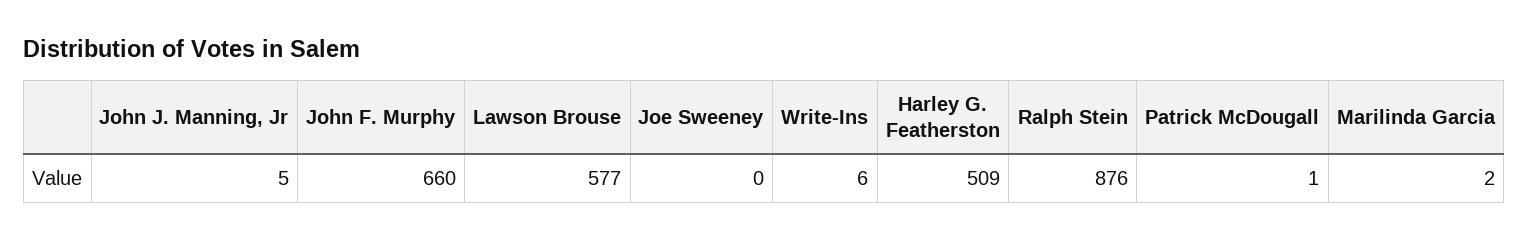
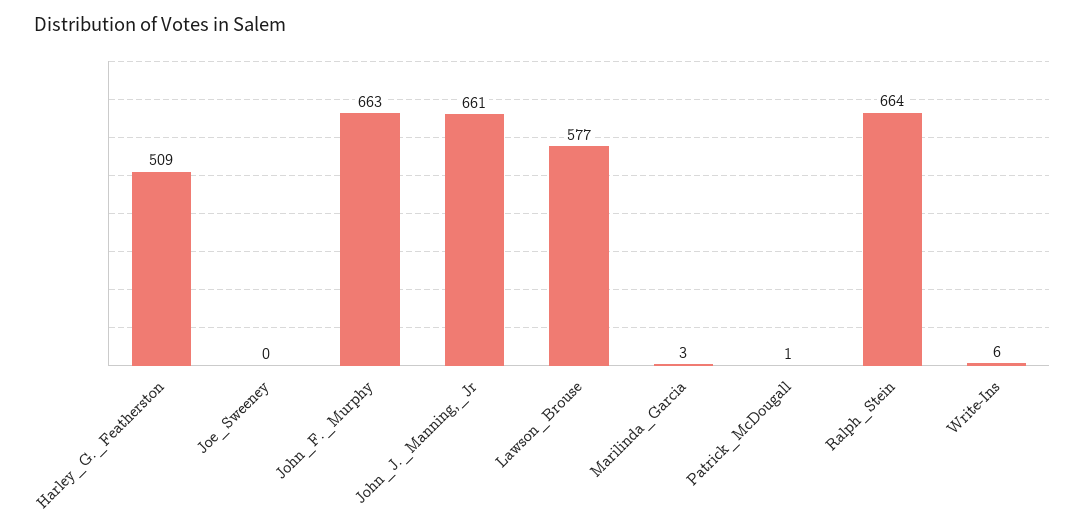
John J. Manning, Jr: 5 -> 661
John F. Murphy: 660 -> 663
Ralph Stein: 876 -> 664
Marilinda Garcia: 2 -> 3

